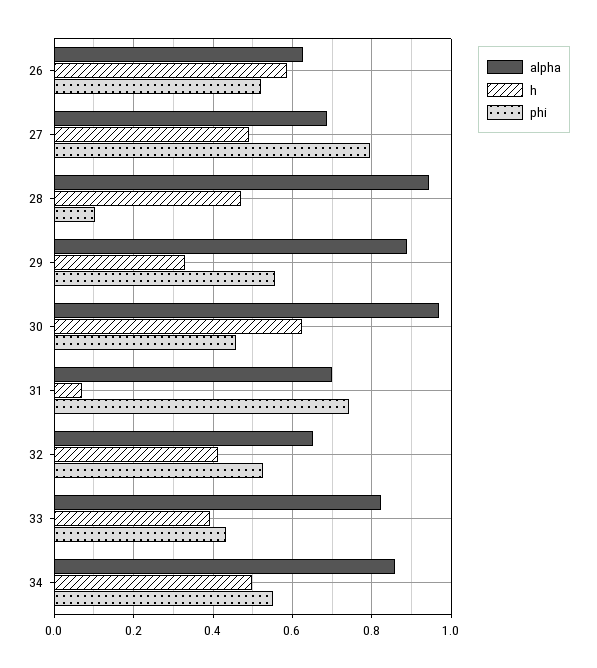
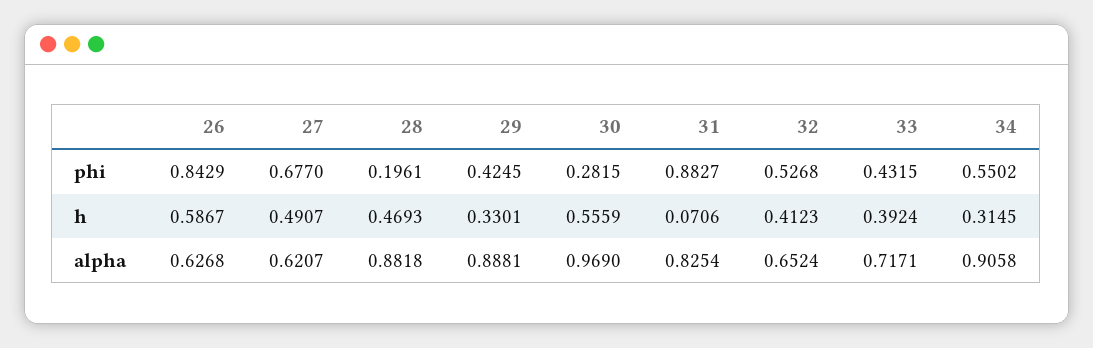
phi, 26: 0.52 -> 0.8429
alpha, 27: 0.68 -> 0.6207
phi, 27: 0.8 -> 0.677
alpha, 28: 0.94 -> 0.8818
phi, 28: 0.1 -> 0.1961
phi, 29: 0.56 -> 0.4245
h, 30: 0.62 -> 0.5559
phi, 30: 0.46 -> 0.2815
alpha, 31: 0.7 -> 0.8254
phi, 31: 0.74 -> 0.8827
alpha, 33: 0.82 -> 0.7171
alpha, 34: 0.86 -> 0.9058
h, 34: 0.5 -> 0.3145

